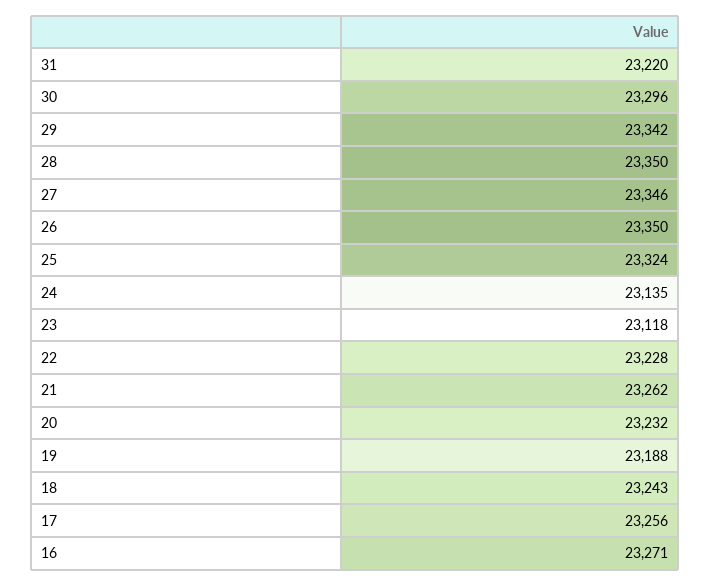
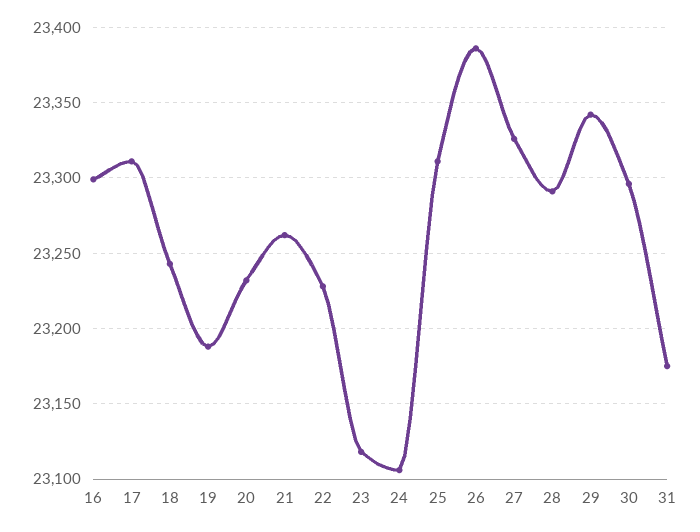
31: 23220 -> 23175
28: 23350 -> 23290
27: 23346 -> 23325
26: 23350 -> 23385
25: 23324 -> 23310
24: 23135 -> 23105
17: 23256 -> 23310
16: 23271 -> 23300

